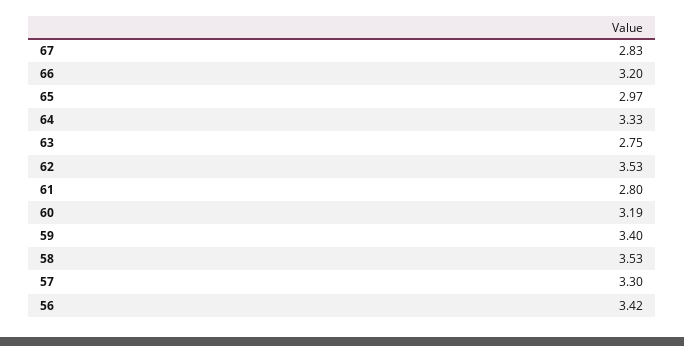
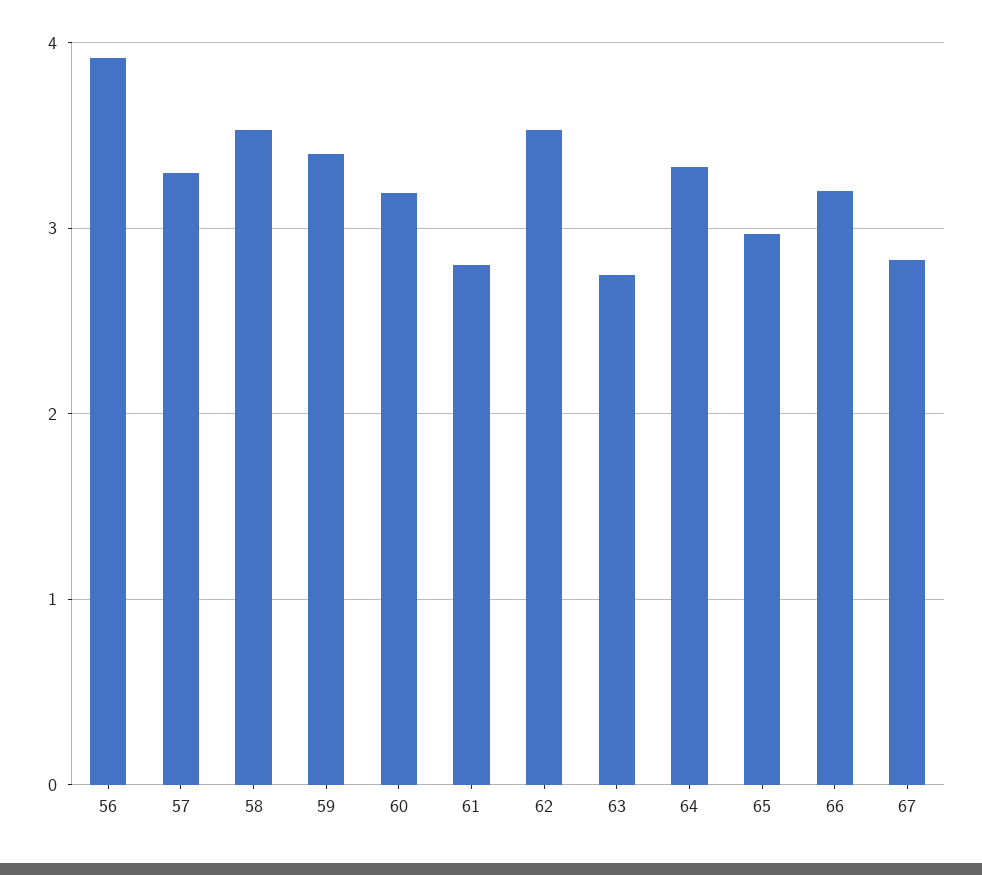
56: 3.42 -> 3.9

